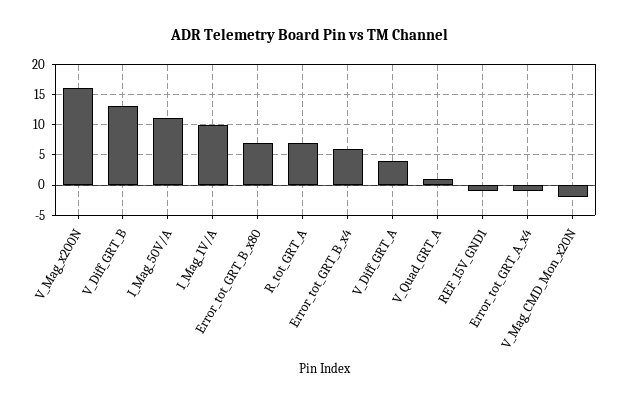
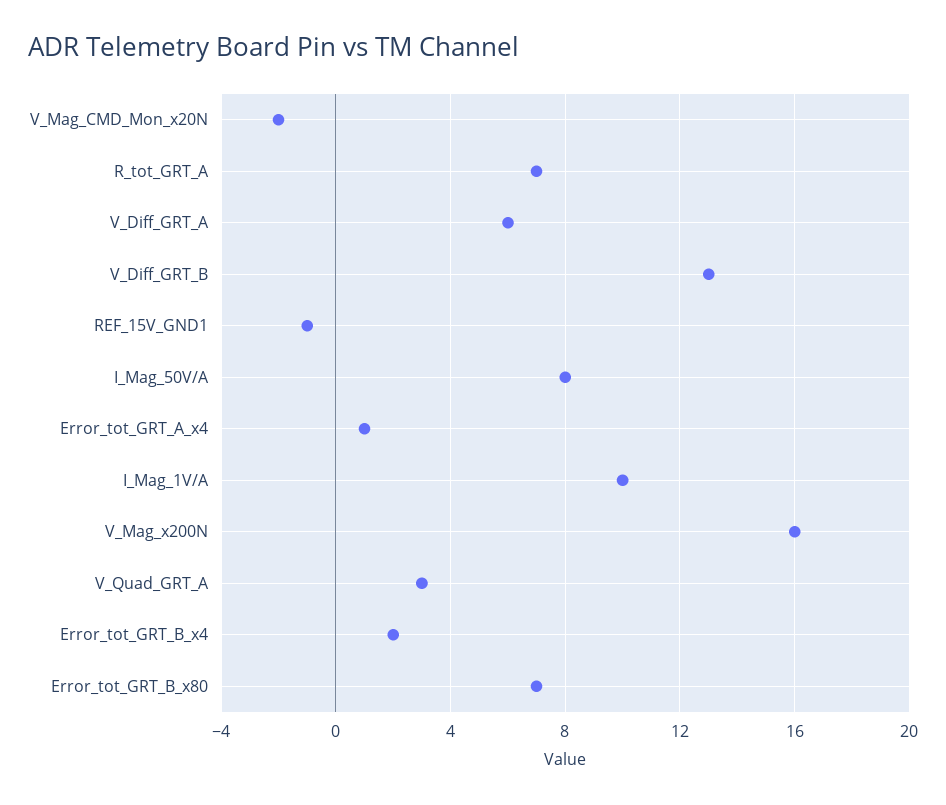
I_Mag_50V/A: 11 -> 8
Error_tot_GRT_B_x4: 6 -> 2
V_Diff_GRT_A: 4 -> 6
V_Quad_GRT_A: 1 -> 3
Error_tot_GRT_A_x4: -1 -> 1

